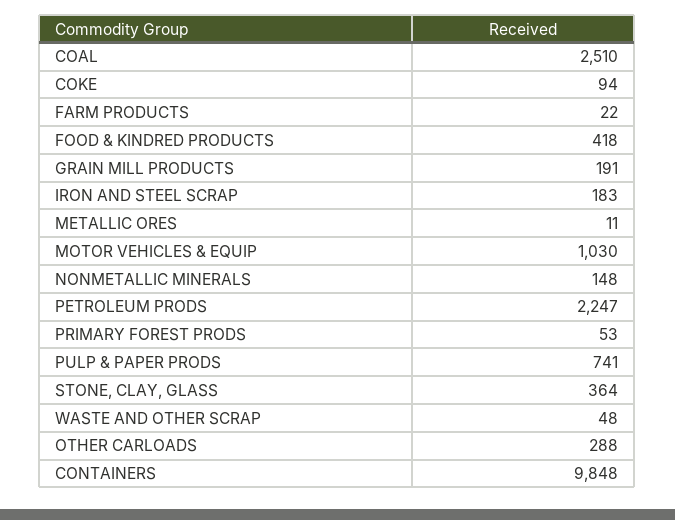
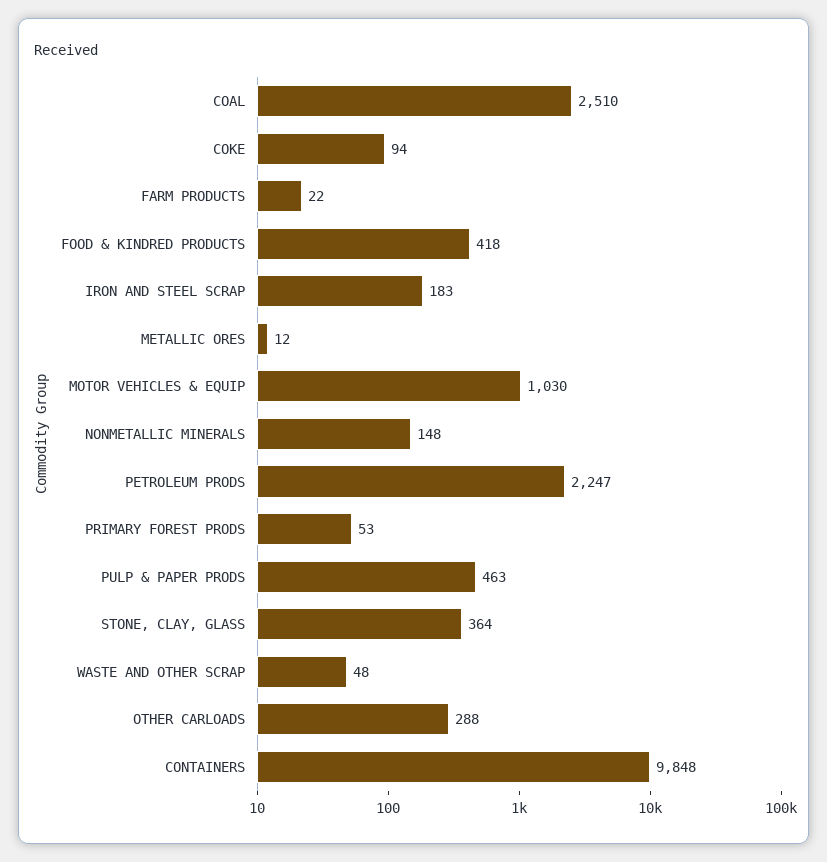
GRAIN MILL PRODUCTS: 191 -> none
METALLIC ORES: 11 -> 12
PULP & PAPER PRODS: 741 -> 463

